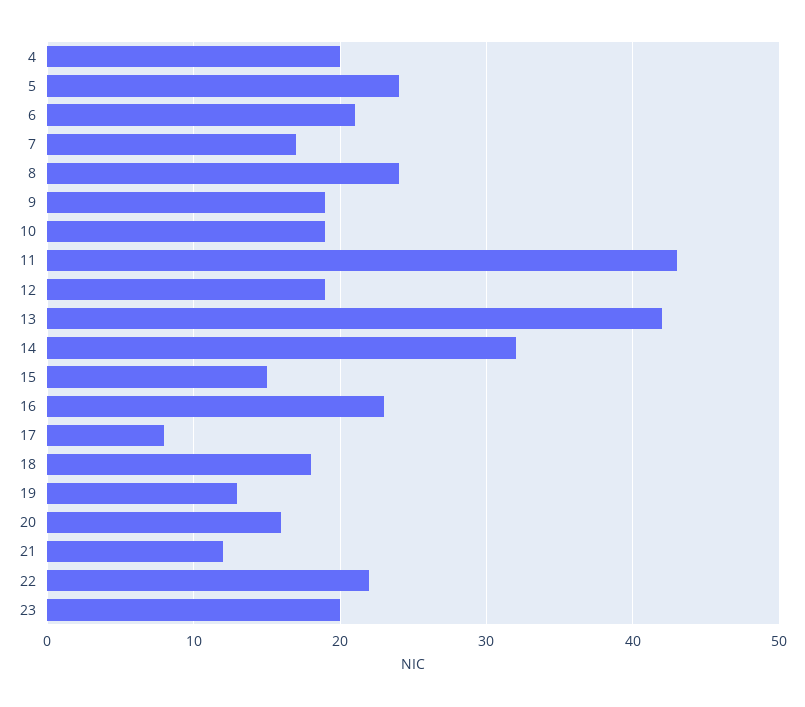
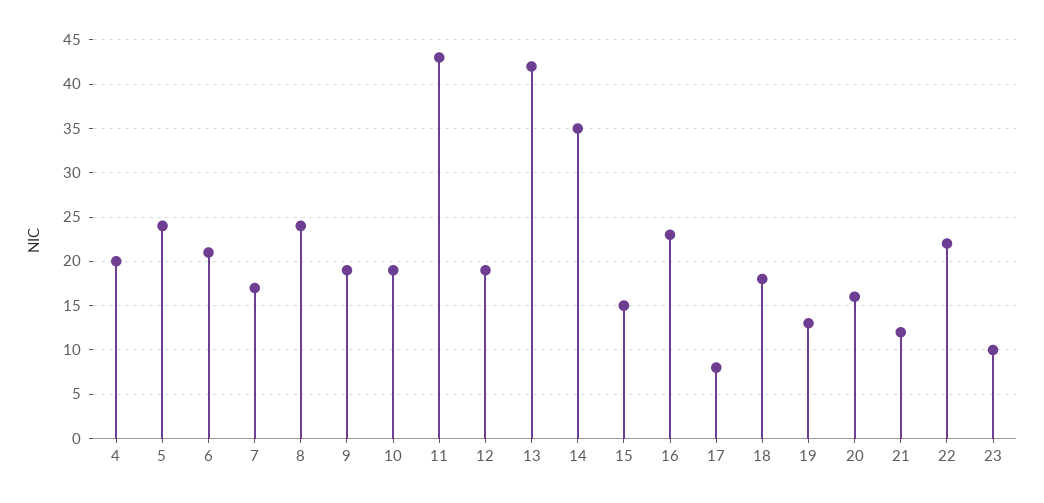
14: 32 -> 35
23: 20 -> 10

